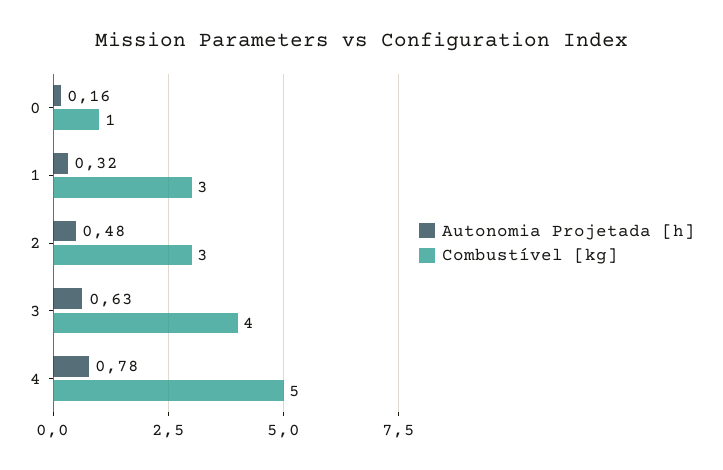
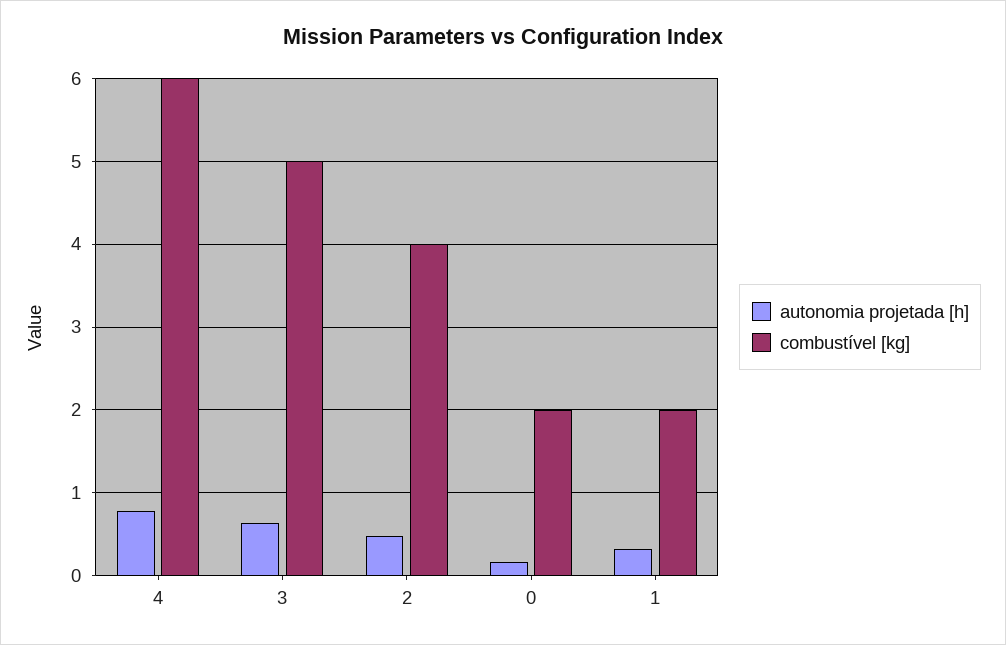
Combustível [kg], 0: 1 -> 2
Combustível [kg], 1: 3 -> 2
Combustível [kg], 2: 3 -> 4
Combustível [kg], 3: 4 -> 5
Combustível [kg], 4: 5 -> 6

